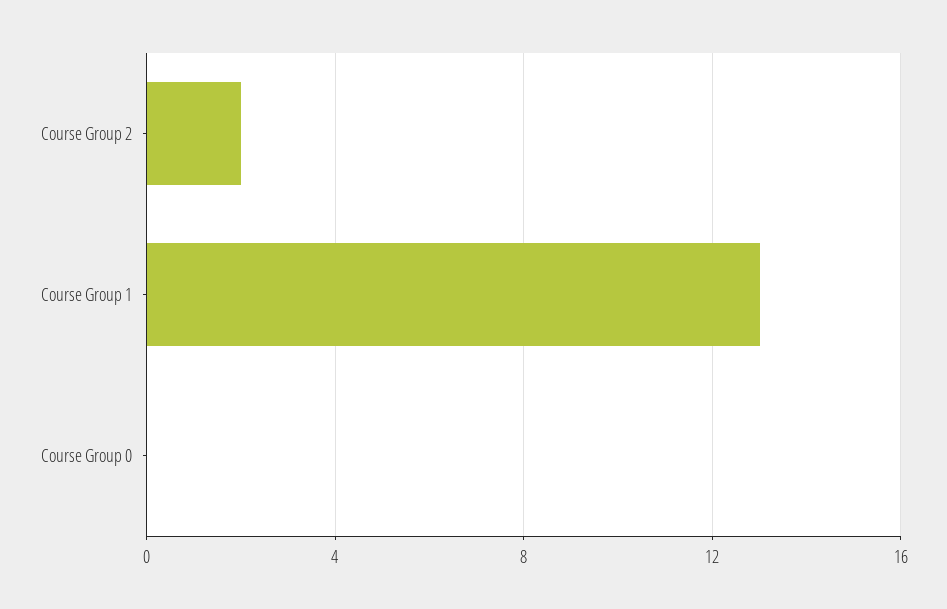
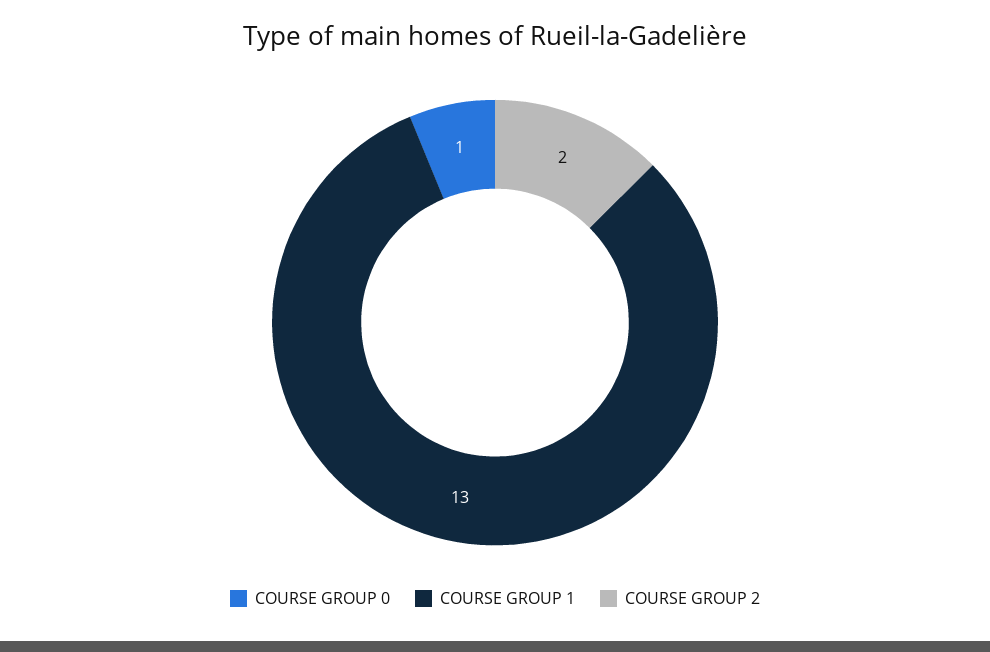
Course Group 0: 0 -> 1

